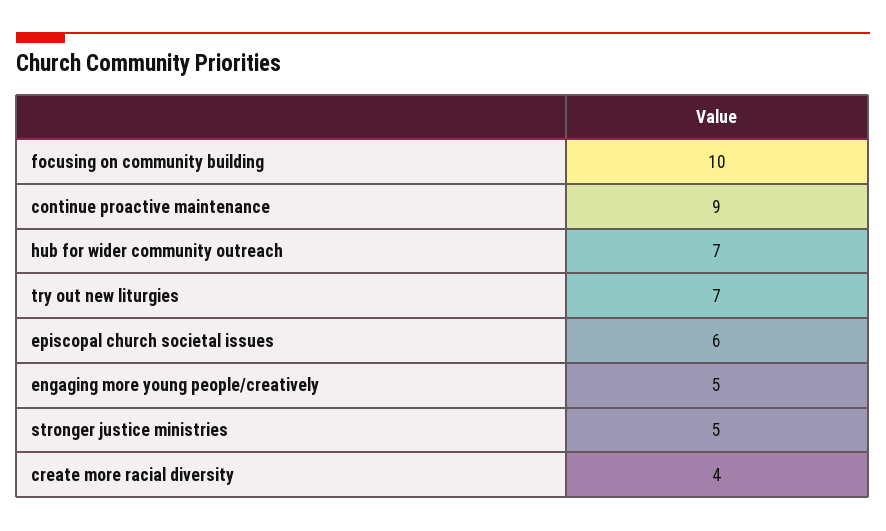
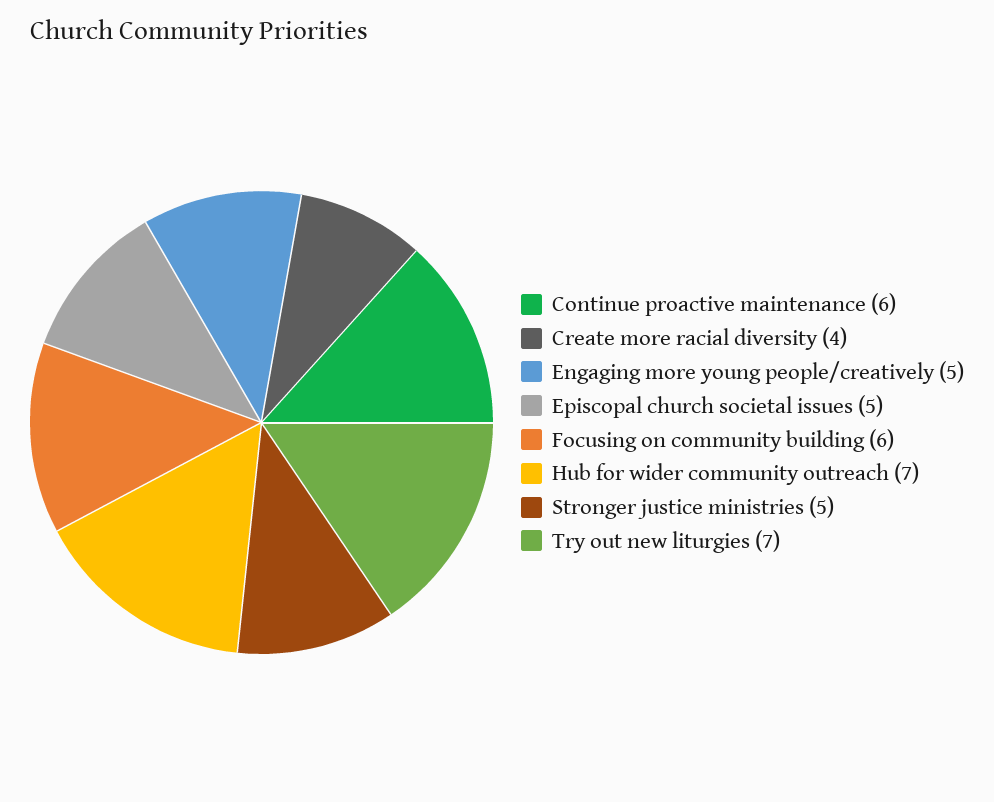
focusing on community building: 10 -> 6
continue proactive maintenance: 9 -> 6
episcopal church societal issues: 6 -> 5

